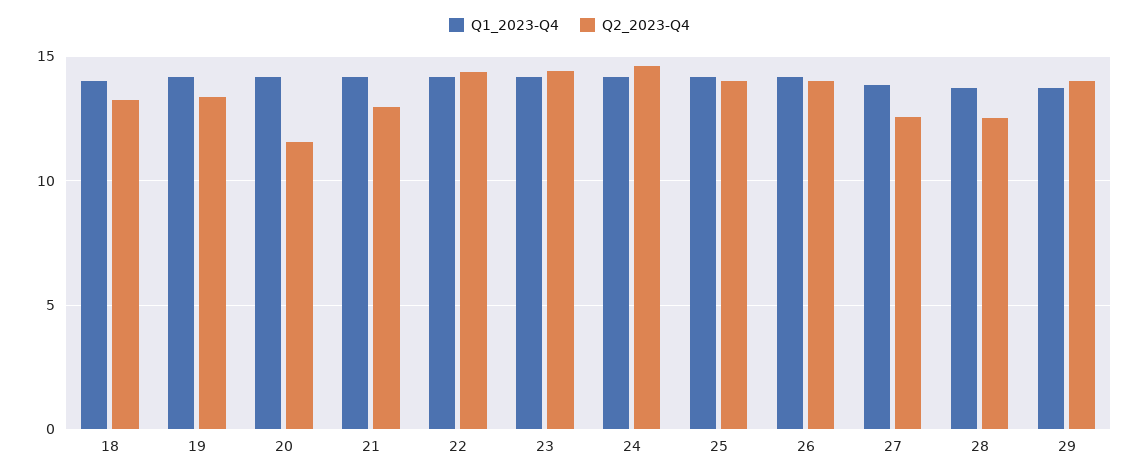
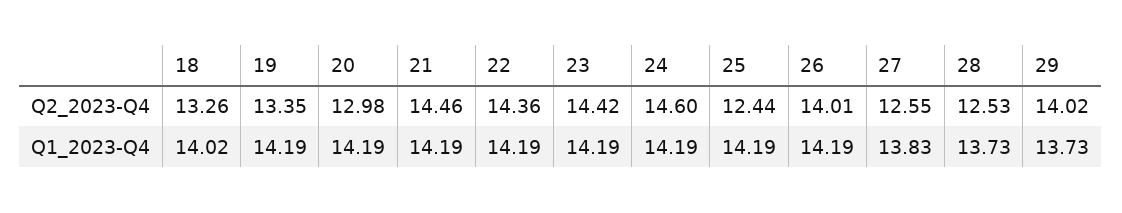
Q2_2023-Q4, 20: 11.5 -> 12.98
Q2_2023-Q4, 21: 13 -> 14.46
Q2_2023-Q4, 25: 14 -> 12.44

